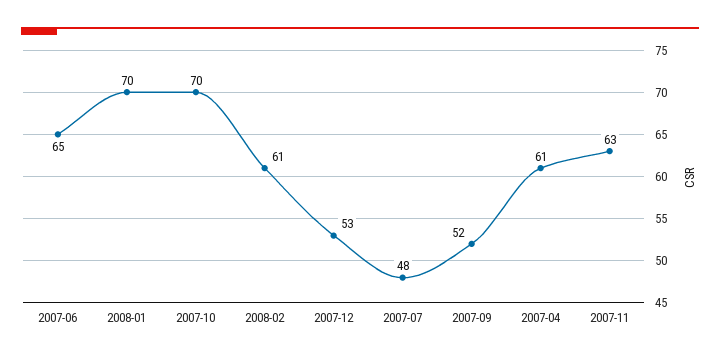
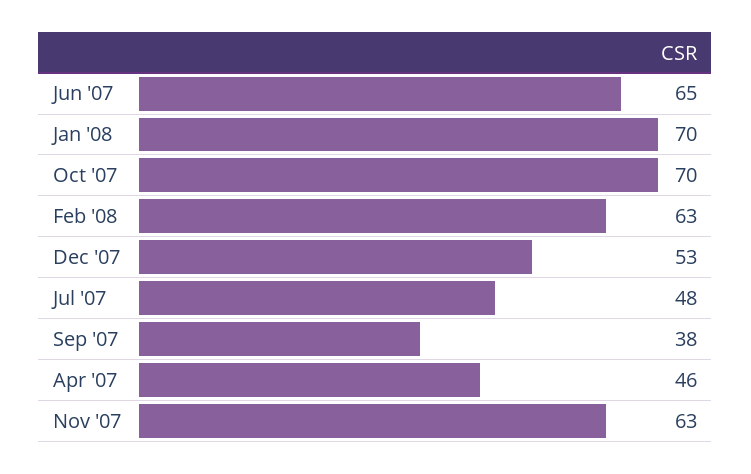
2008-02: 61 -> 63
2007-09: 52 -> 38
2007-04: 61 -> 46

